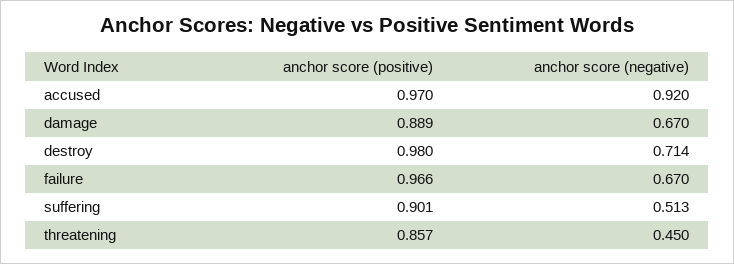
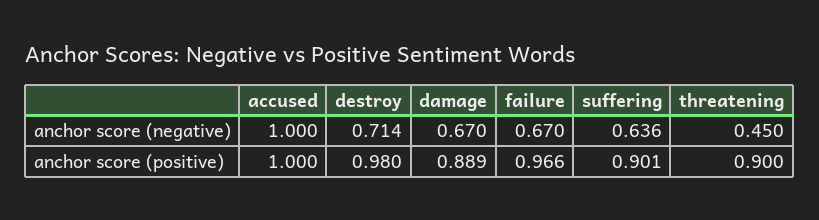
anchor score (positive), accused: 0.97 -> 1
anchor score (negative), accused: 0.92 -> 1
anchor score (negative), suffering: 0.513 -> 0.636
anchor score (positive), threatening: 0.857 -> 0.9

